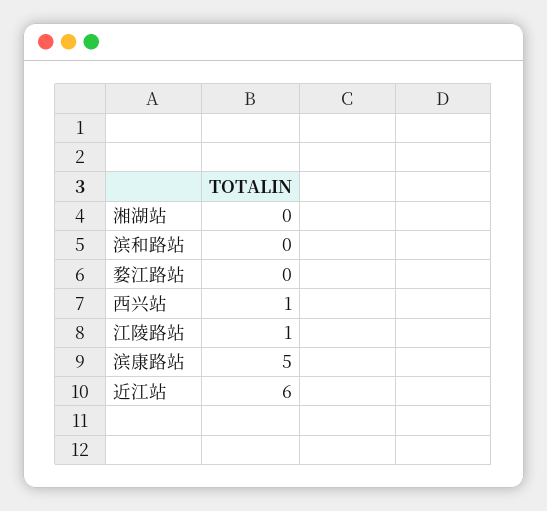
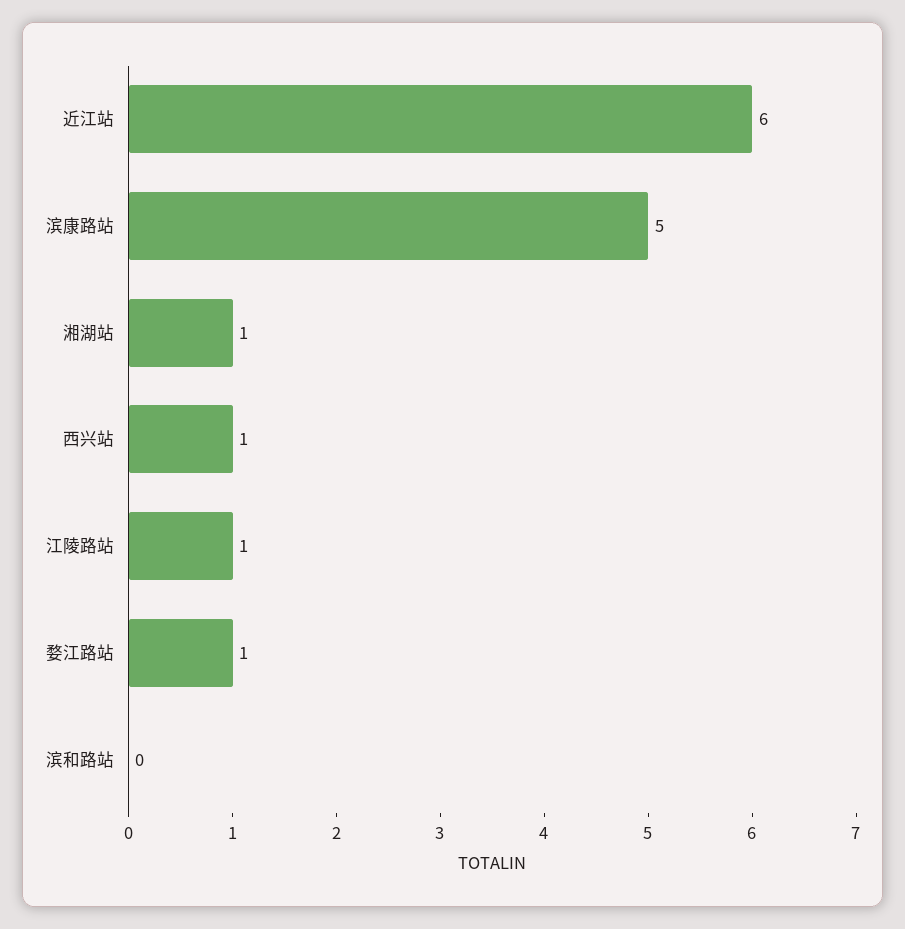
湘湖站: 0 -> 1
婺江路站: 0 -> 1

